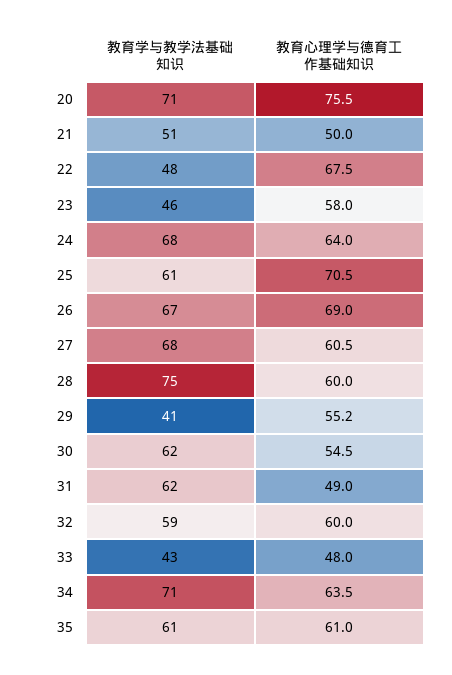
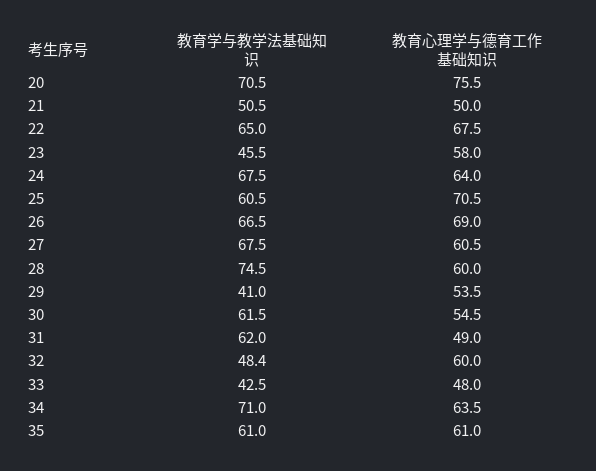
教育学与教学法基础知识, 22: 48 -> 65
教育心理学与德育工作基础知识, 29: 55.2 -> 53.5
教育学与教学法基础知识, 32: 59 -> 48.4

